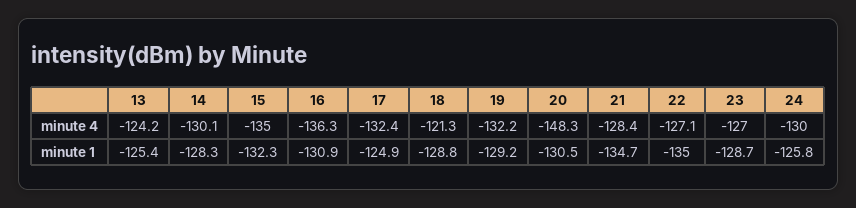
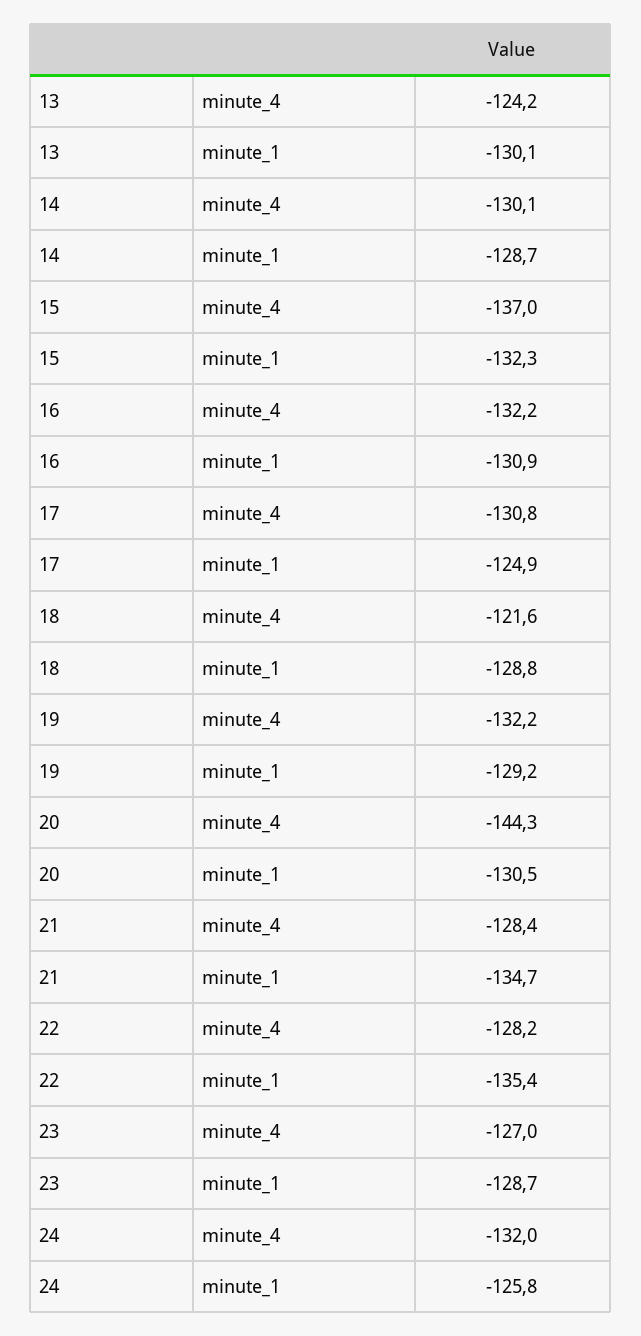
15, minute 4: -135 -> -137
16, minute 4: -136.3 -> -132.2
17, minute 4: -132.4 -> -130.8
18, minute 4: -121.3 -> -121.6
20, minute 4: -148.3 -> -144.3
22, minute 4: -127.1 -> -128.2
24, minute 4: -130 -> -132
13, minute 1: -125.4 -> -130.1
14, minute 1: -128.3 -> -128.7
22, minute 1: -135 -> -135.4

